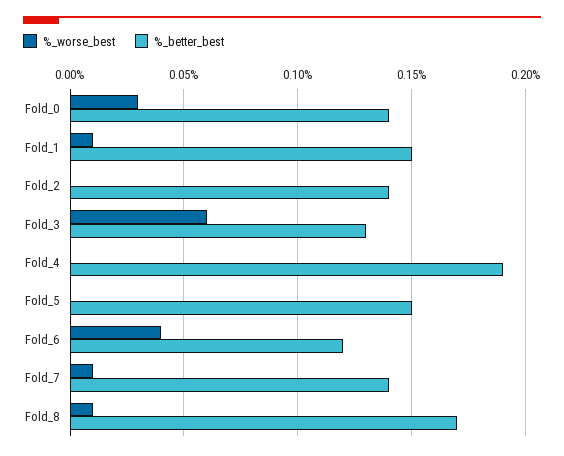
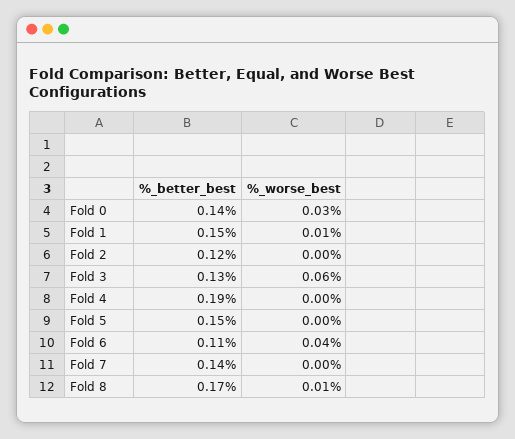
%_better_best, Fold_2: 0.14 -> 0.12
%_better_best, Fold_6: 0.12 -> 0.11
%_worse_best, Fold_7: 0.01 -> 0

